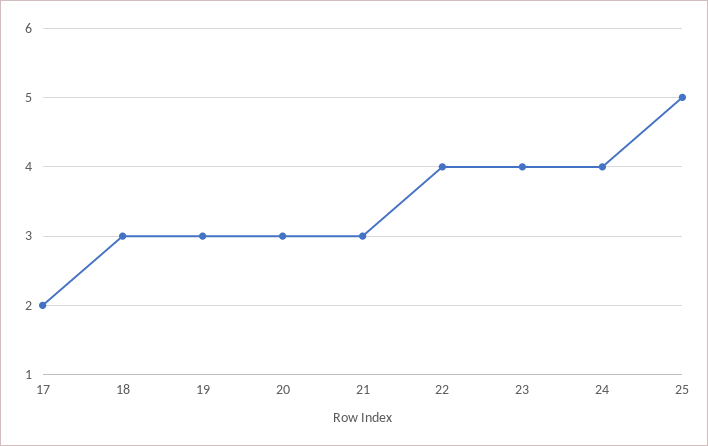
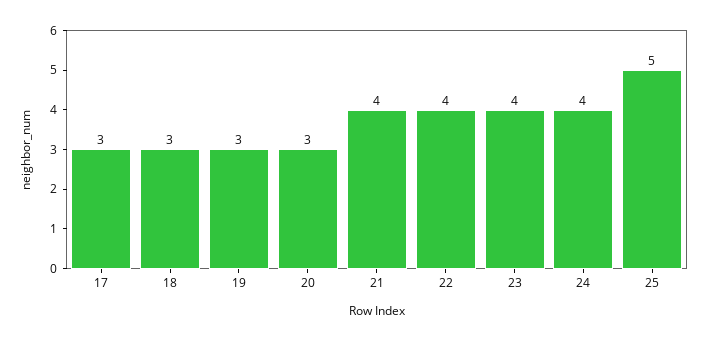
17: 2 -> 3
21: 3 -> 4

